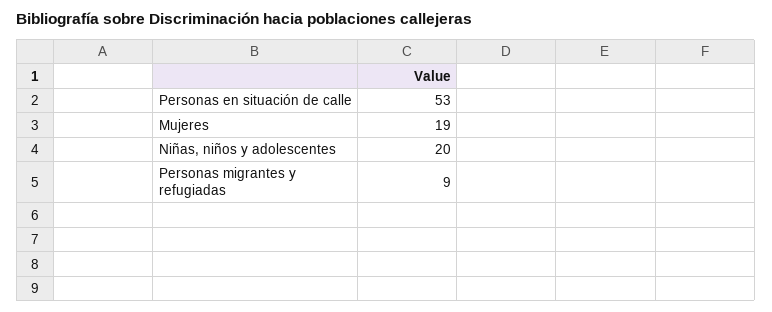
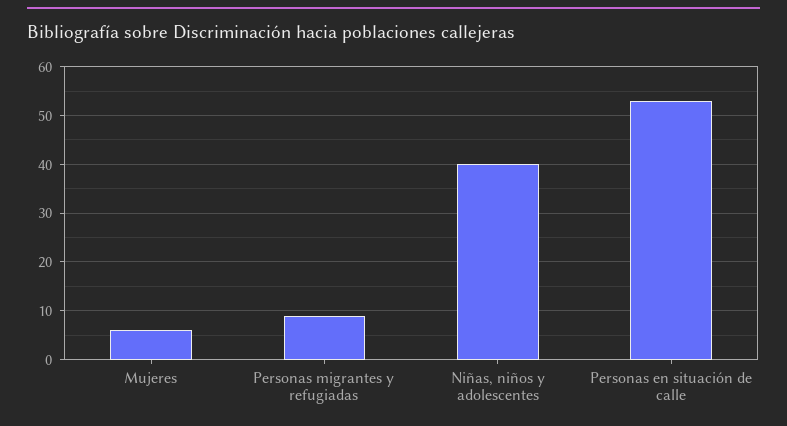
Mujeres: 19 -> 5
Niñas, niños y adolescentes: 20 -> 40

